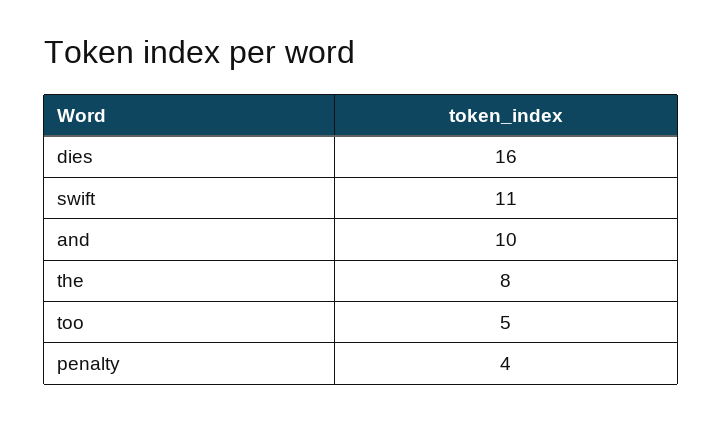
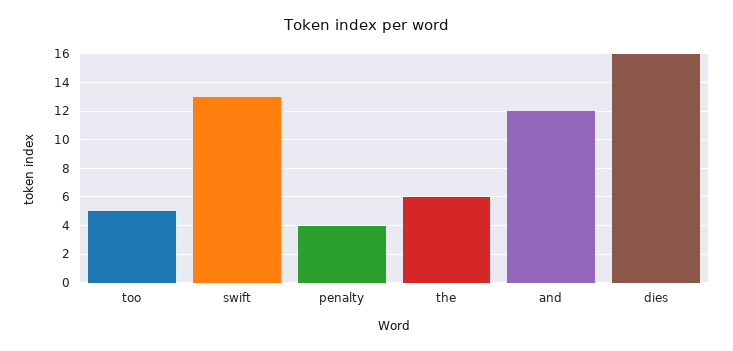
swift: 11 -> 13
and: 10 -> 12
the: 8 -> 6

